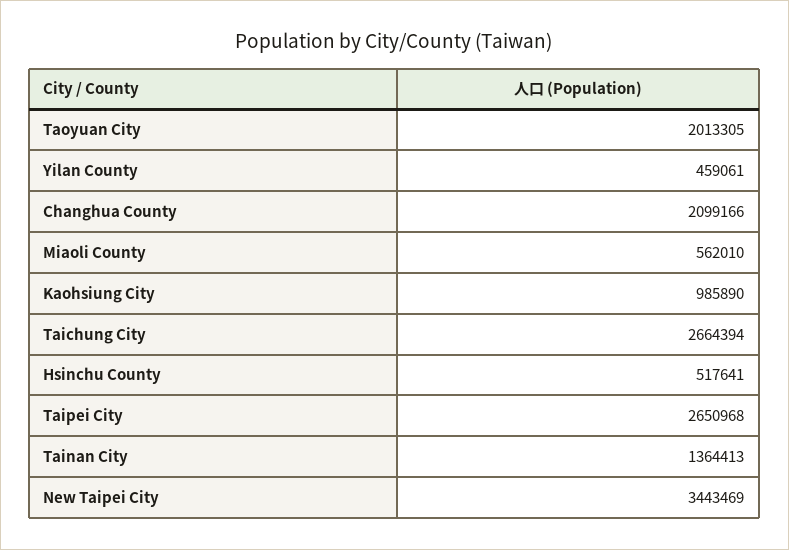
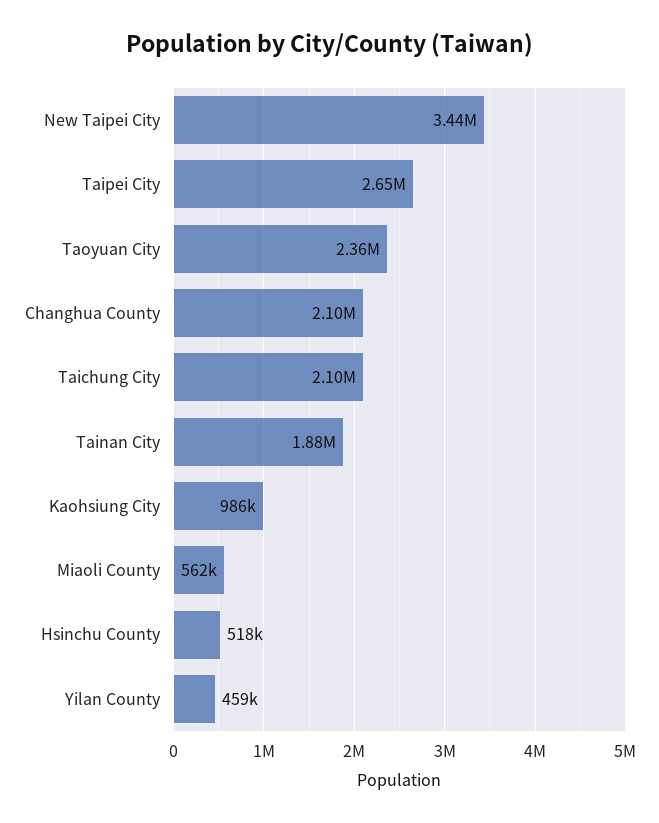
Taoyuan City: 2013305 -> 2360000
Taichung City: 2664394 -> 2100000
Tainan City: 1364413 -> 1880000

